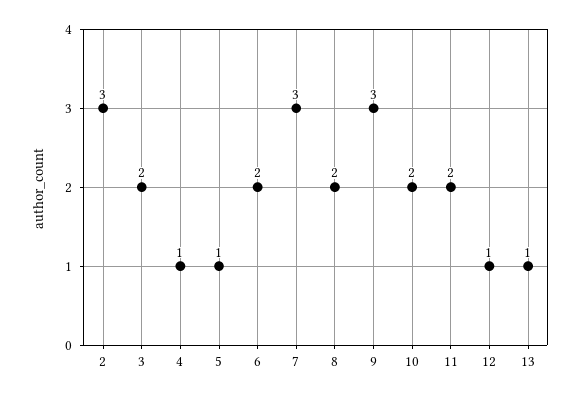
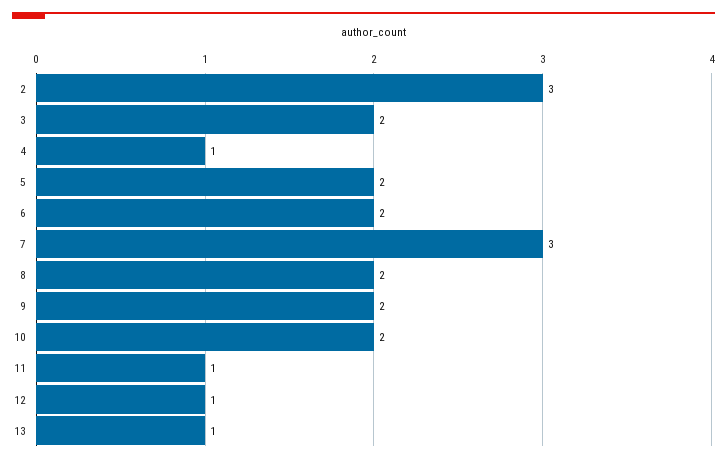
5: 1 -> 2
9: 3 -> 2
11: 2 -> 1

